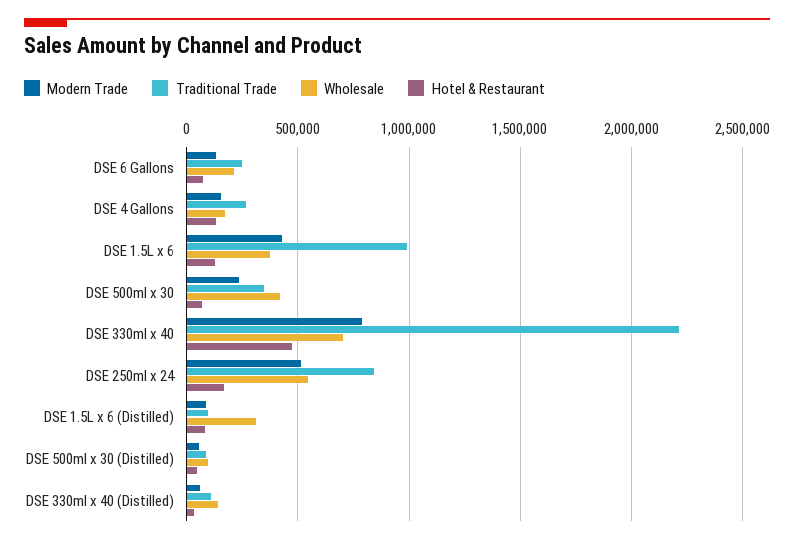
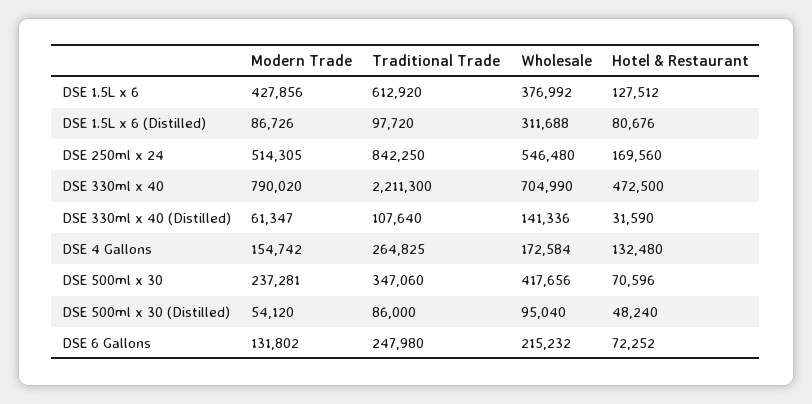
Traditional Trade, DSE 1.5L x 6: 1000000 -> 612920

